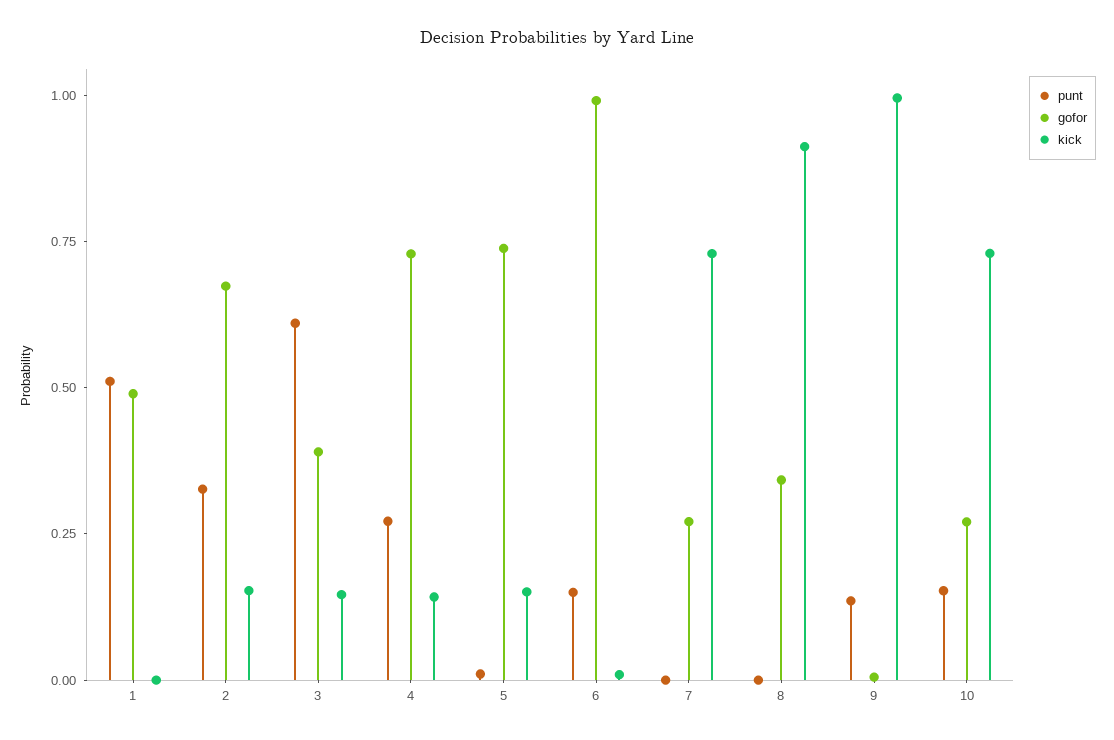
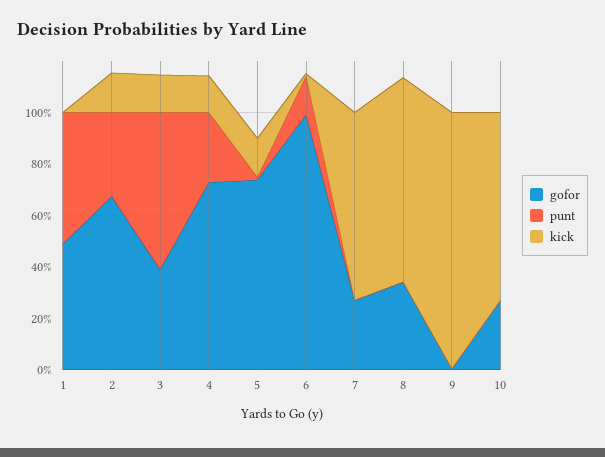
kick, 8: 0.9 -> 0.8
punt, 9: 0.15 -> 0
punt, 10: 0.15 -> 0

